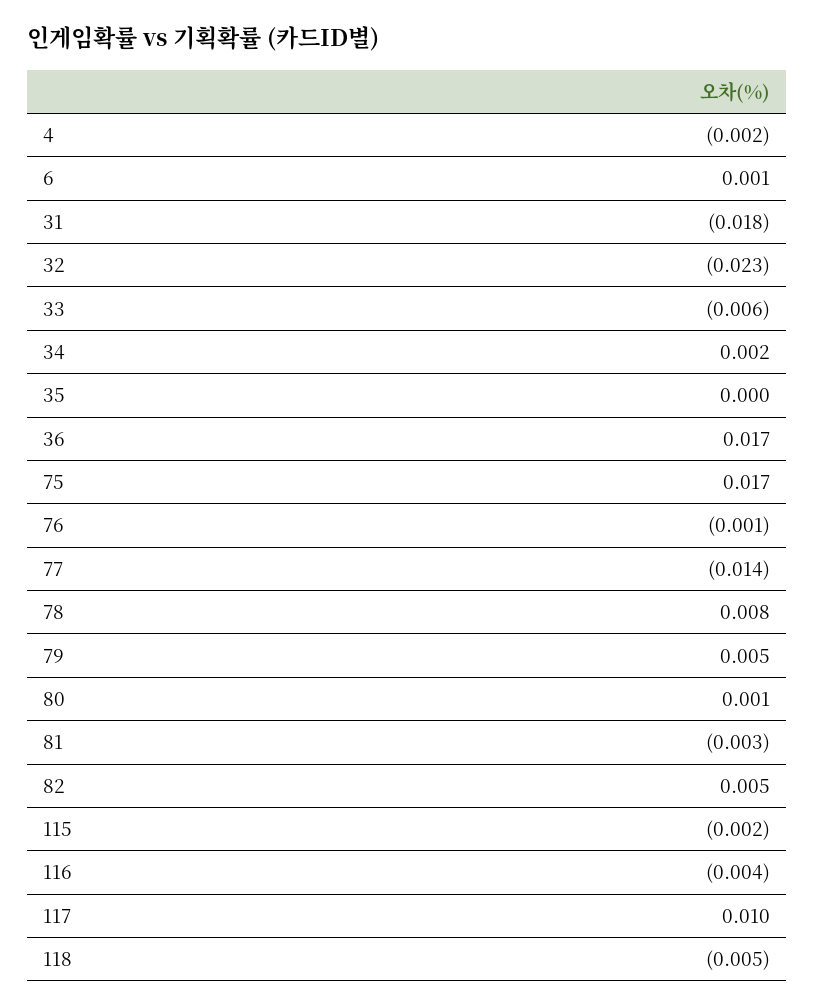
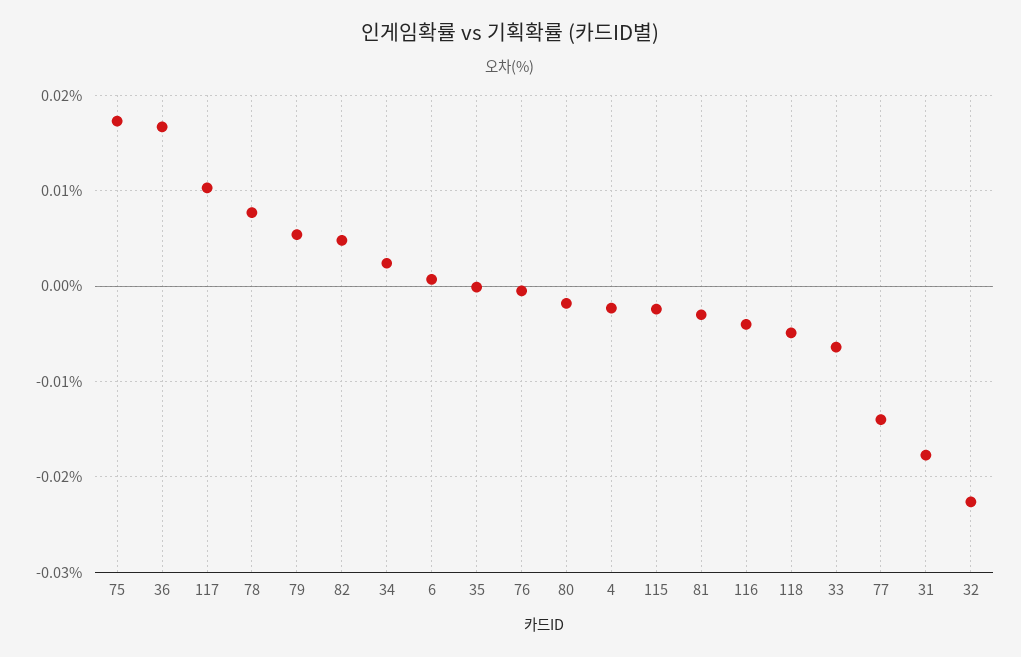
80: 0.001 -> -0.002

